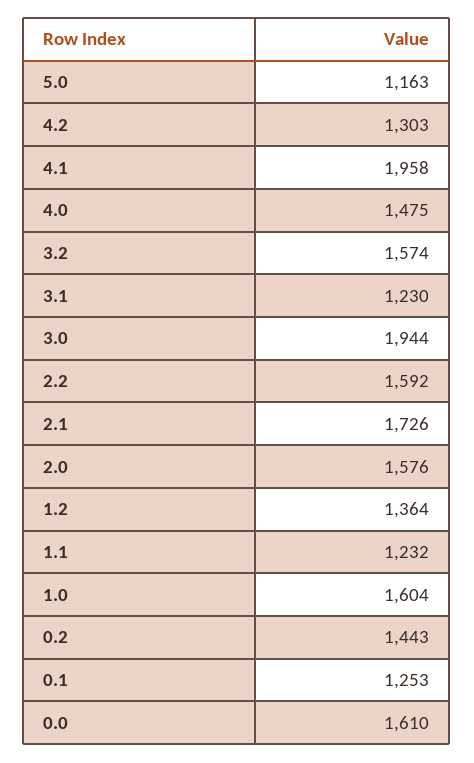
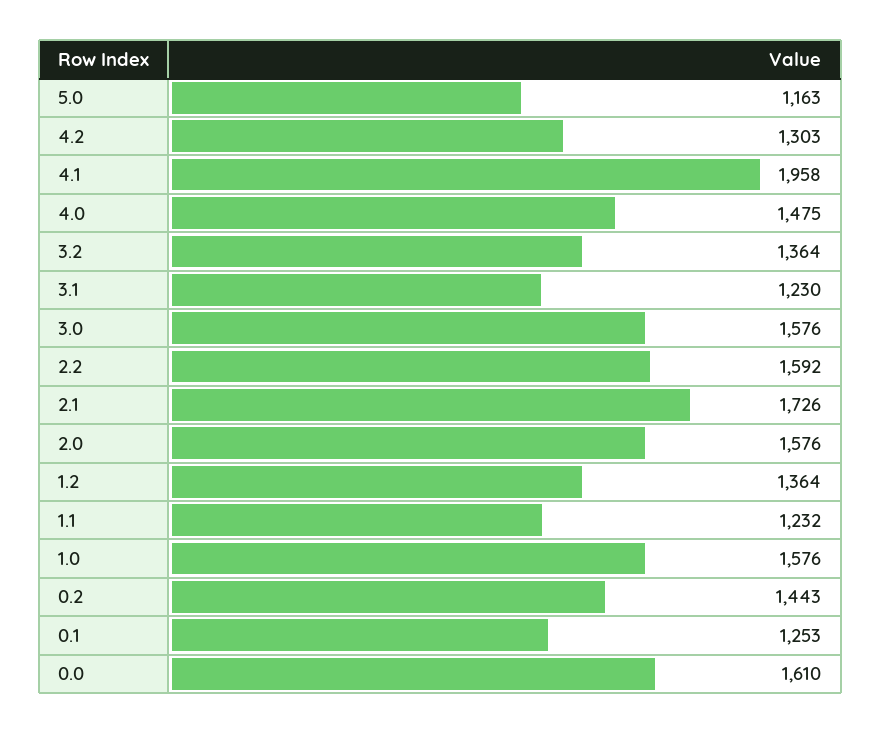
3.2: 1574 -> 1364
3.0: 1944 -> 1576
1.0: 1604 -> 1576

